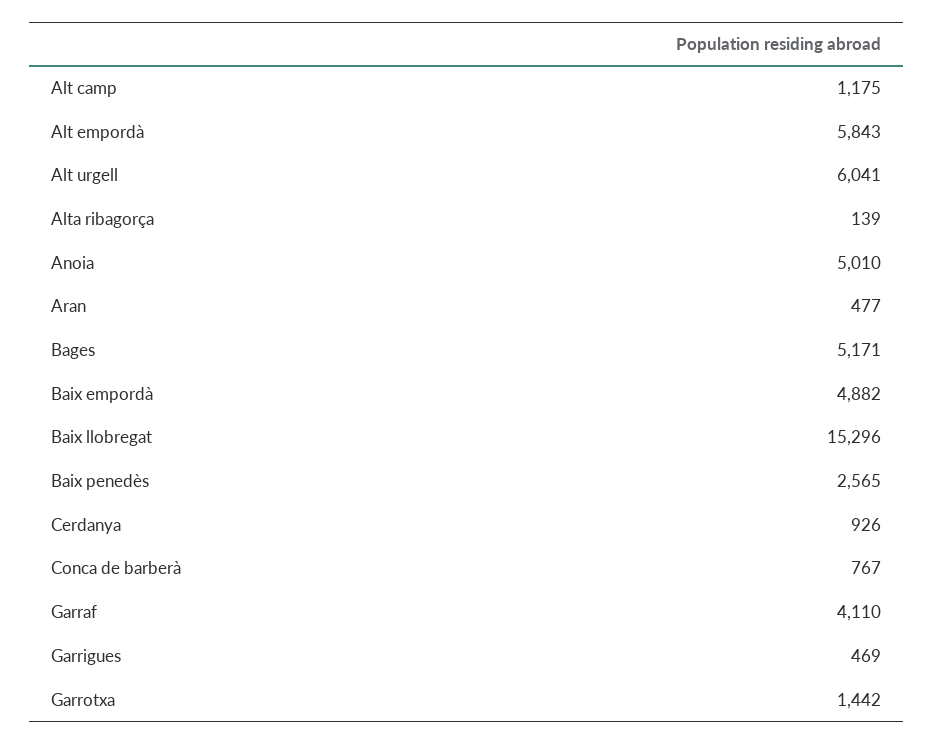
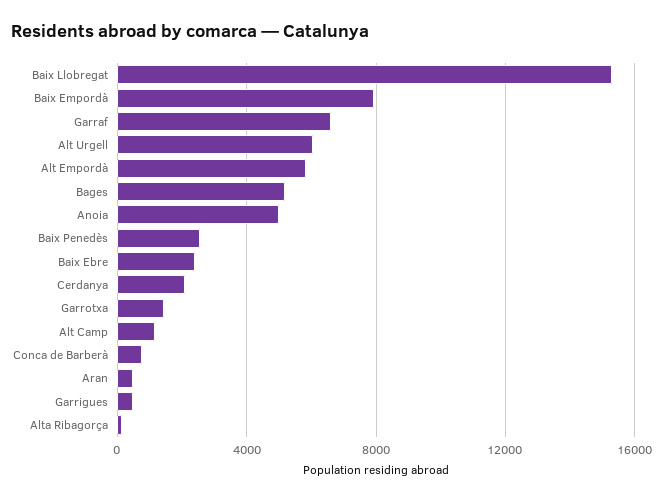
Baix empordà: 4882 -> 8000
Cerdanya: 926 -> 2000
Garraf: 4110 -> 6500
Baix Ebre: none -> 2500

